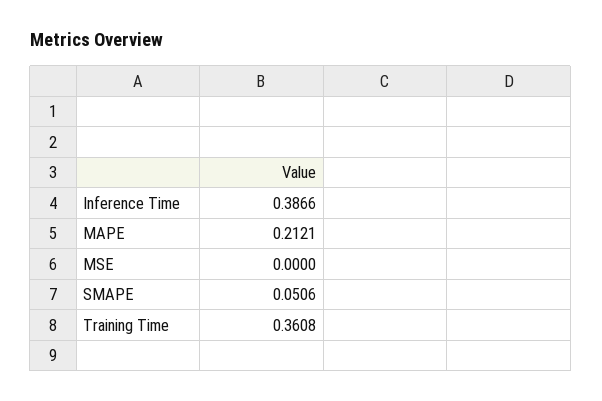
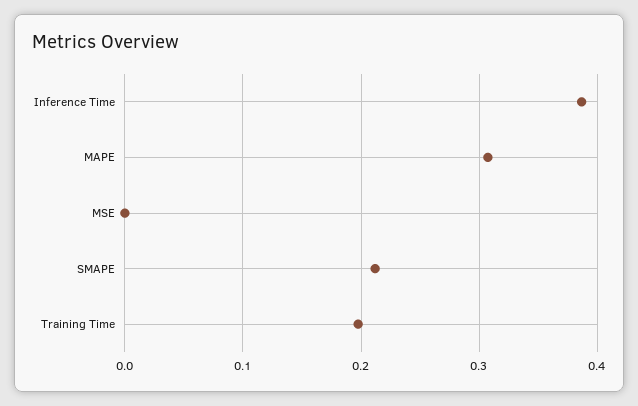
MAPE: 0.2121 -> 0.31
SMAPE: 0.0506 -> 0.21
Training Time: 0.3608 -> 0.2

